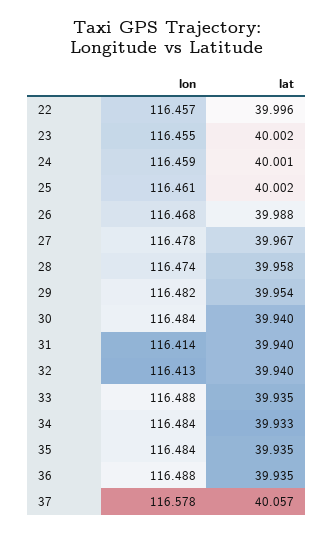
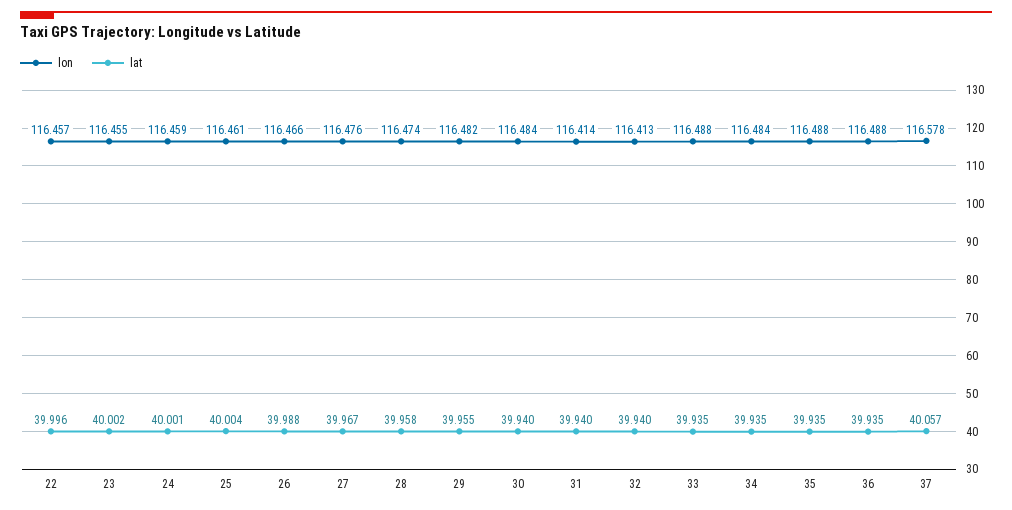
lat, 25: 40.002 -> 40.004
lon, 26: 116.468 -> 116.466
lon, 27: 116.478 -> 116.476
lat, 29: 39.954 -> 39.955
lat, 34: 39.933 -> 39.935
lon, 35: 116.484 -> 116.488

